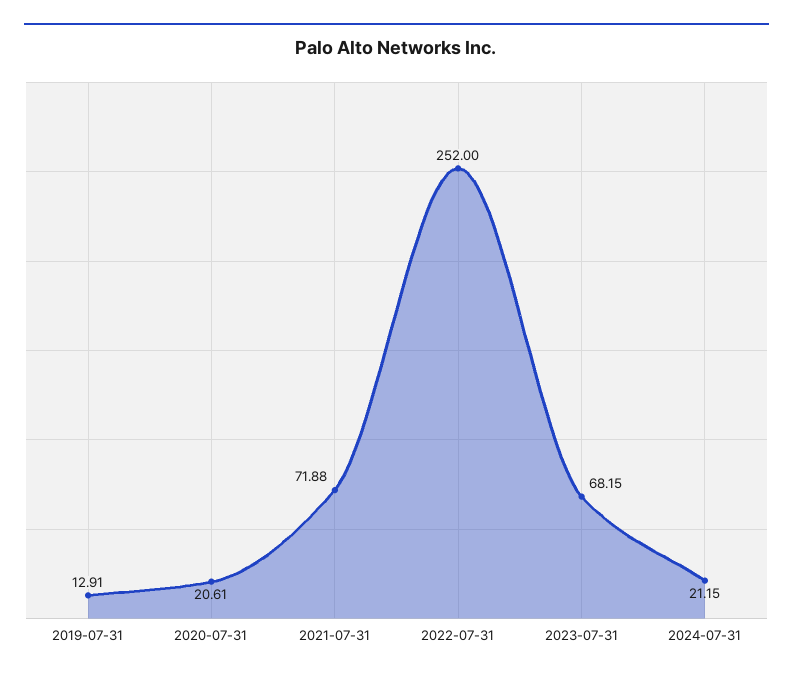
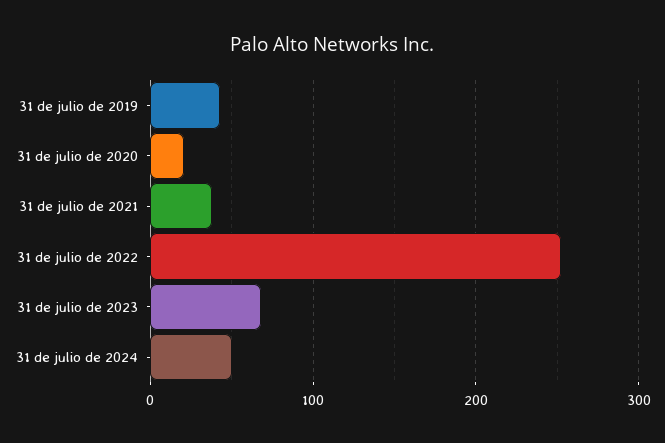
2019-07-31: 12.91 -> 40
2021-07-31: 71.88 -> 40
2024-07-31: 21.15 -> 50

